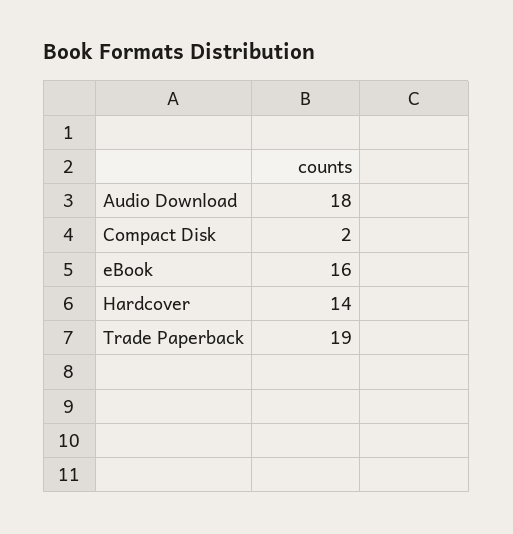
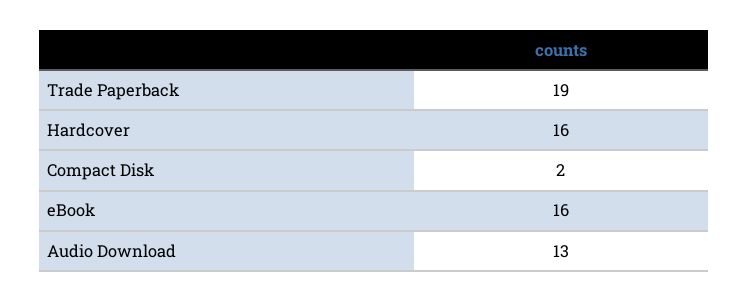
Audio Download: 18 -> 13
Hardcover: 14 -> 16

